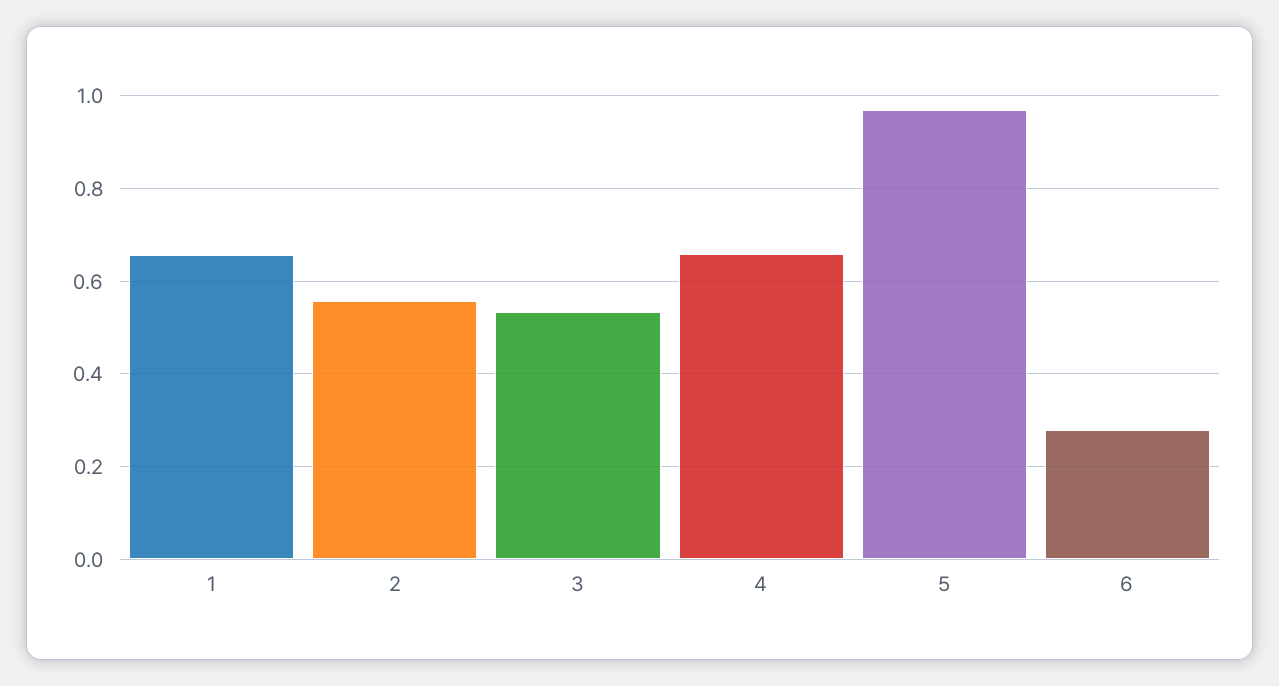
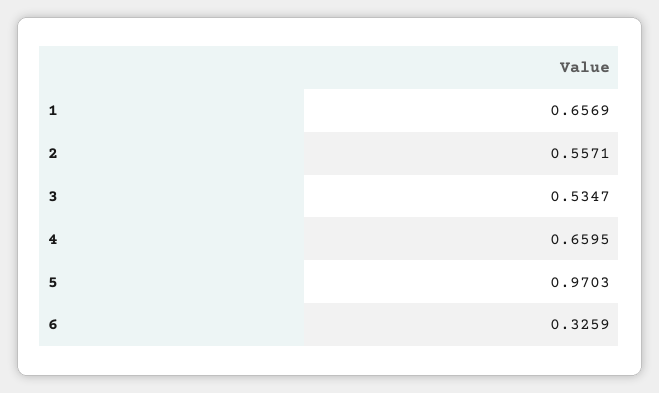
6: 0.28 -> 0.3259

